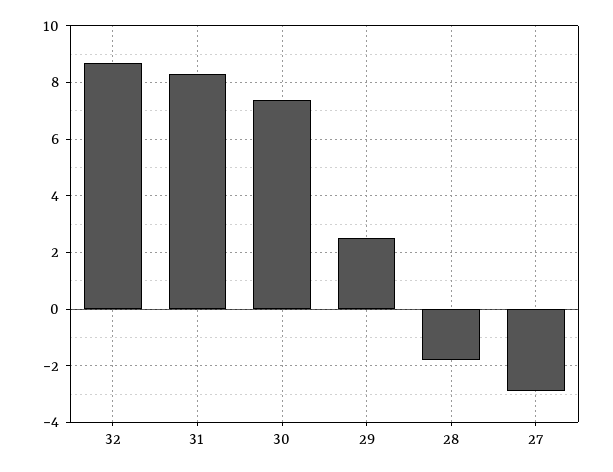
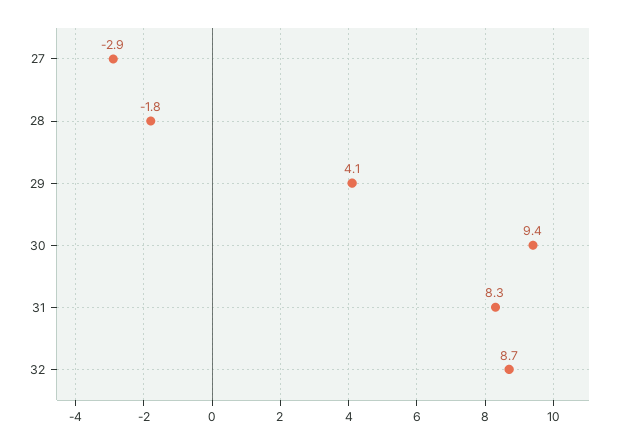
30: 7.5 -> 9.4
29: 2.5 -> 4.1

